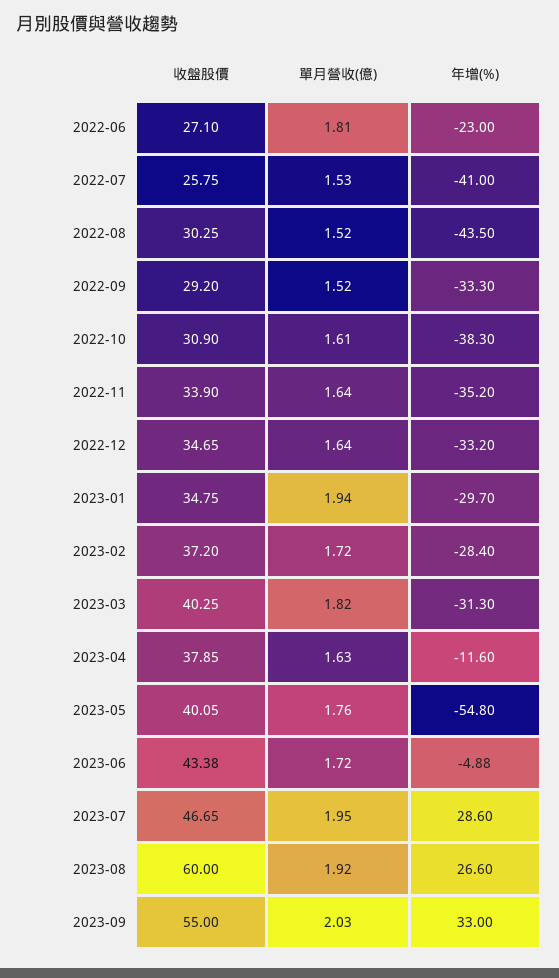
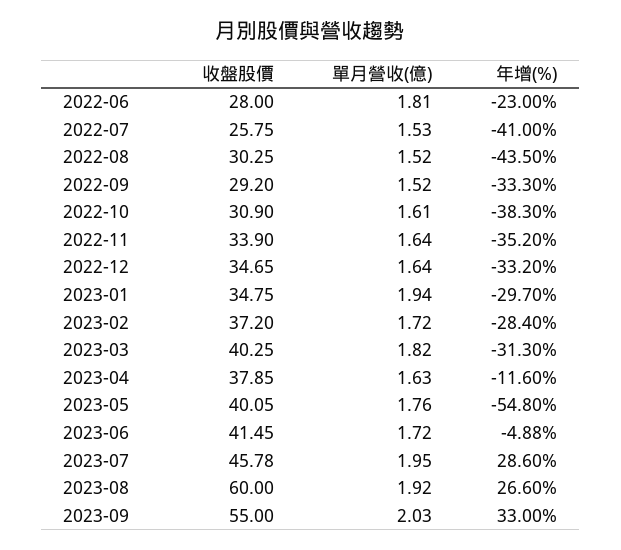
收盤股價, 2022-06: 27.1 -> 28
收盤股價, 2023-06: 43.38 -> 41.45
收盤股價, 2023-07: 46.65 -> 45.78

